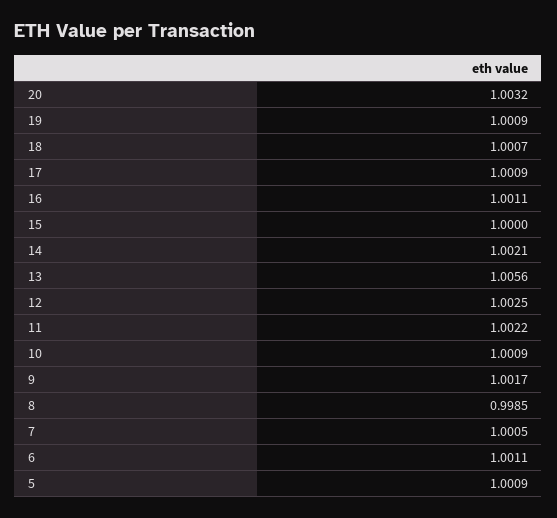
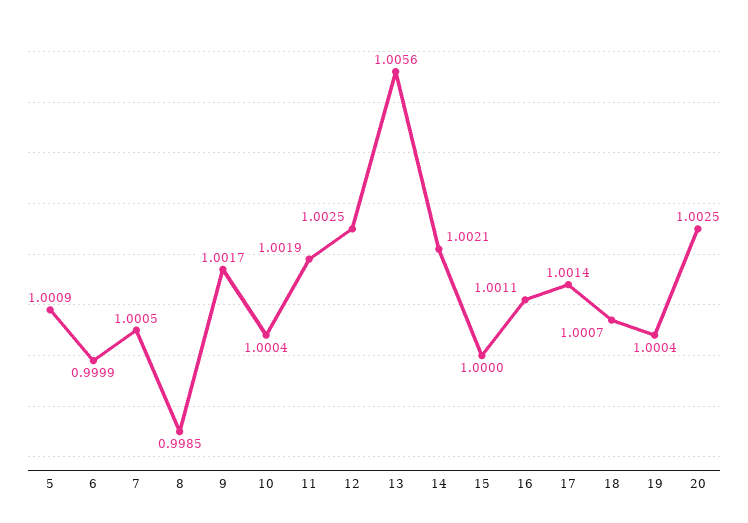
20: 1.0032 -> 1.0025
19: 1.0009 -> 1.0004
17: 1.0009 -> 1.0014
11: 1.0022 -> 1.0019
10: 1.0009 -> 1.0004
6: 1.0011 -> 0.9999

